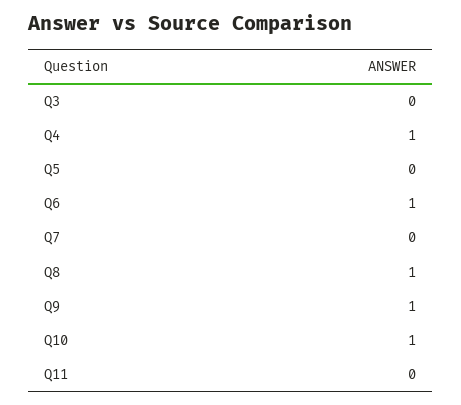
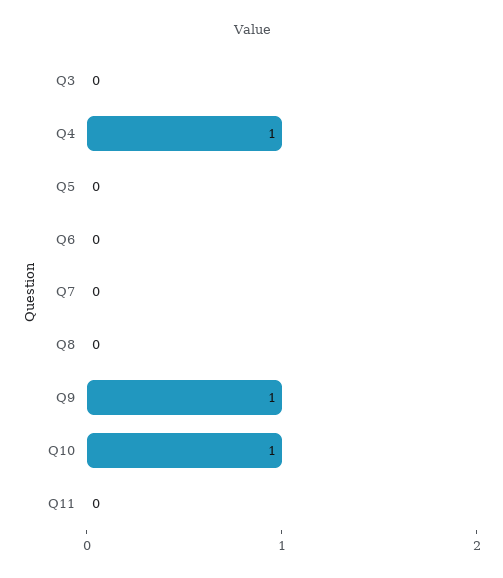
Q6: 1 -> 0
Q8: 1 -> 0

